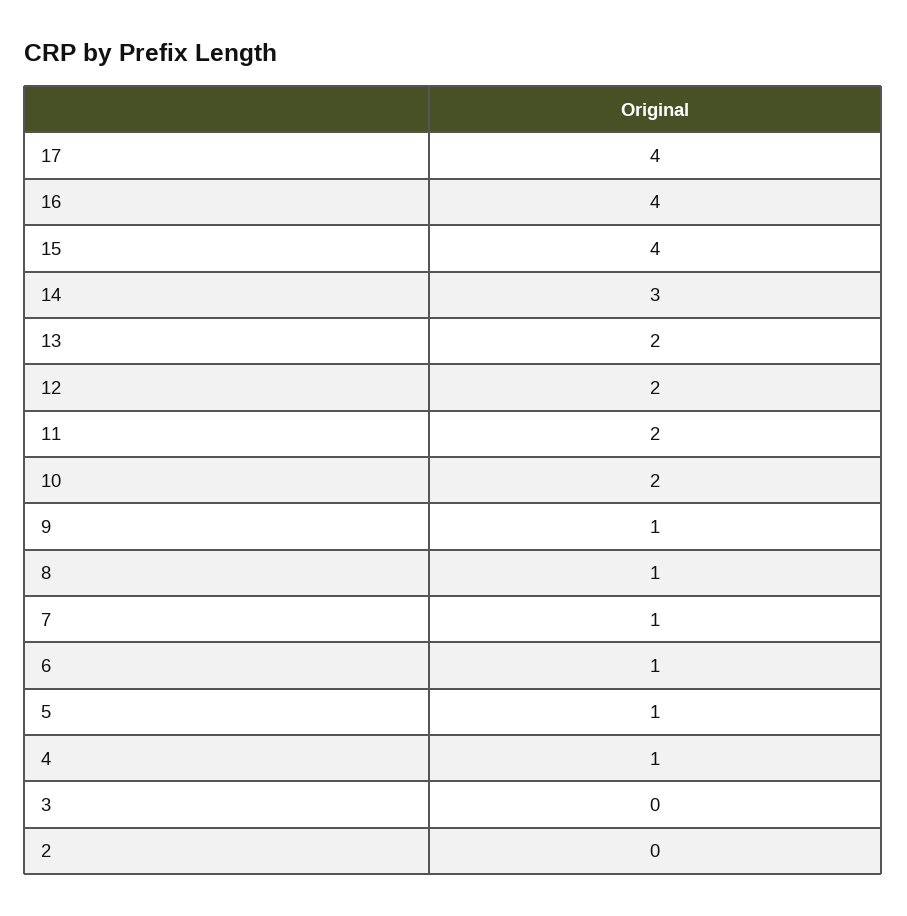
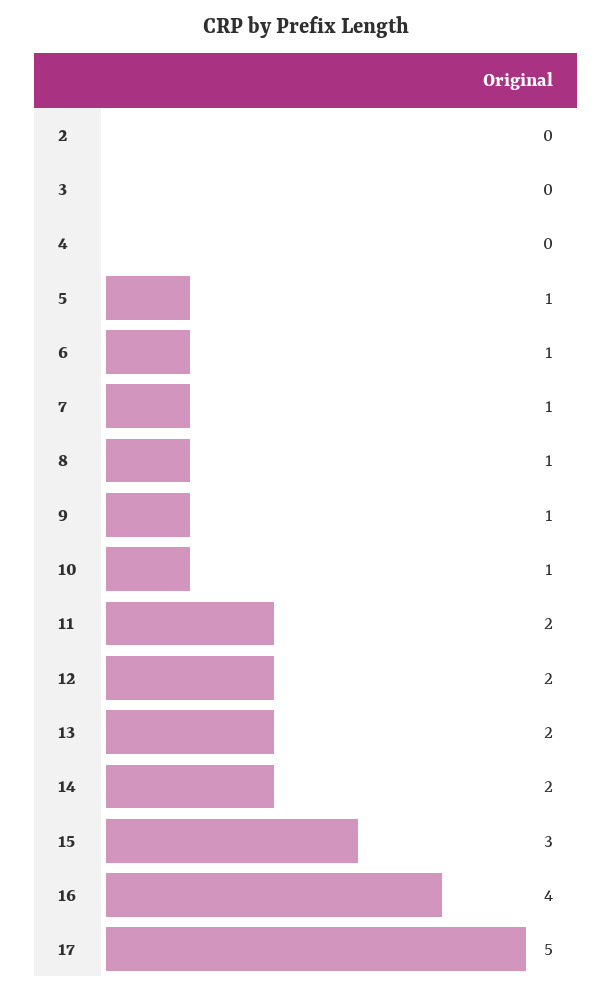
17: 4 -> 5
15: 4 -> 3
14: 3 -> 2
10: 2 -> 1
4: 1 -> 0

